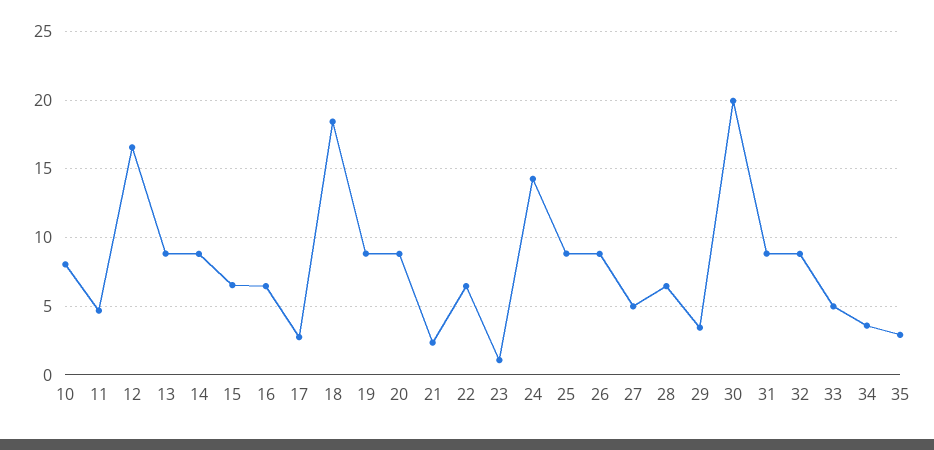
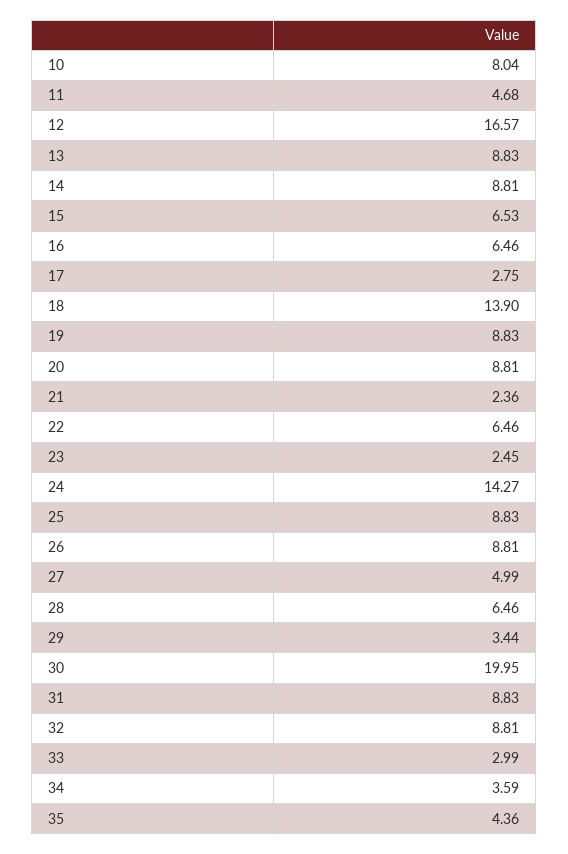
18: 18.5 -> 13.9
23: 1 -> 2.45
33: 5 -> 2.99
35: 3 -> 4.36

